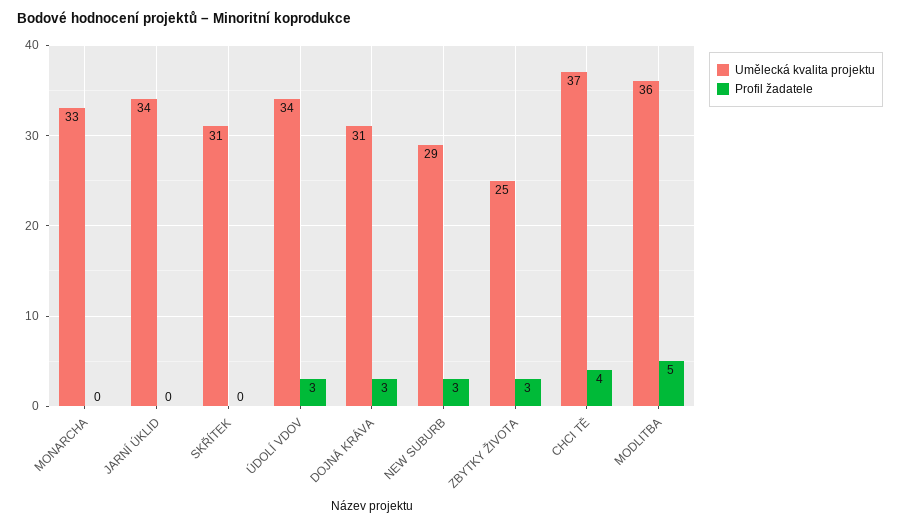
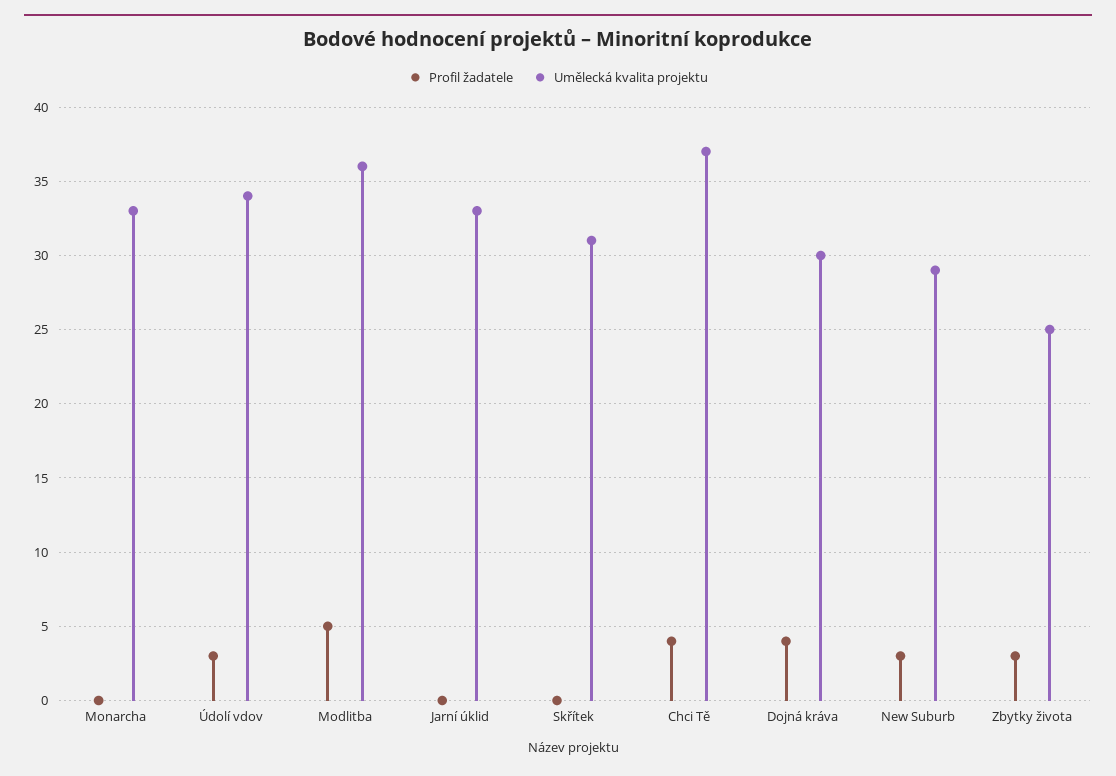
Umělecká kvalita projektu, JARNÍ ÚKLID: 34 -> 33
Umělecká kvalita projektu, DOJNÁ KRÁVA: 31 -> 30
Profil žadatele, DOJNÁ KRÁVA: 3 -> 4

